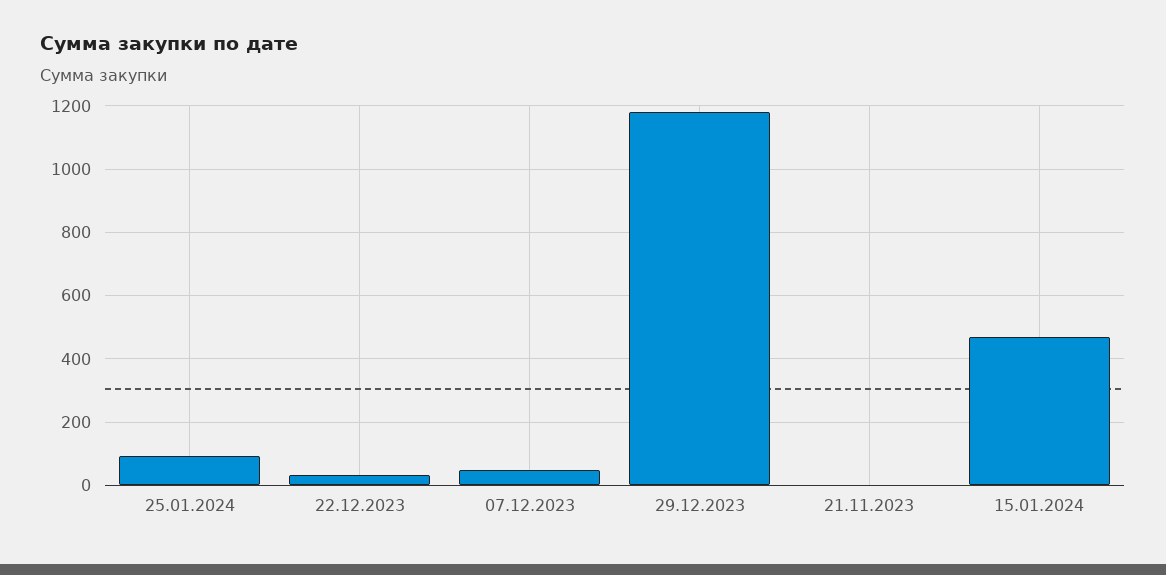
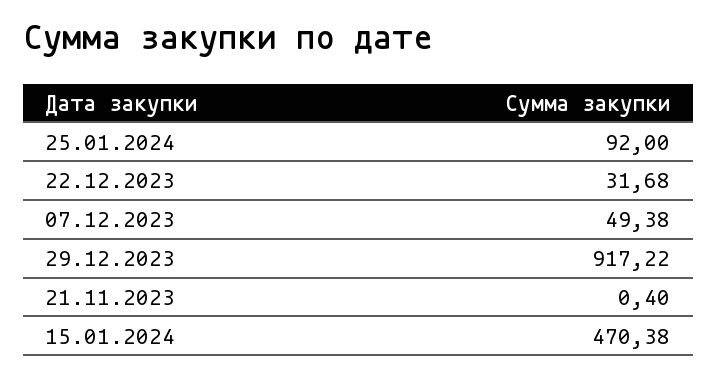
29.12.2023: 1180 -> 917.22

